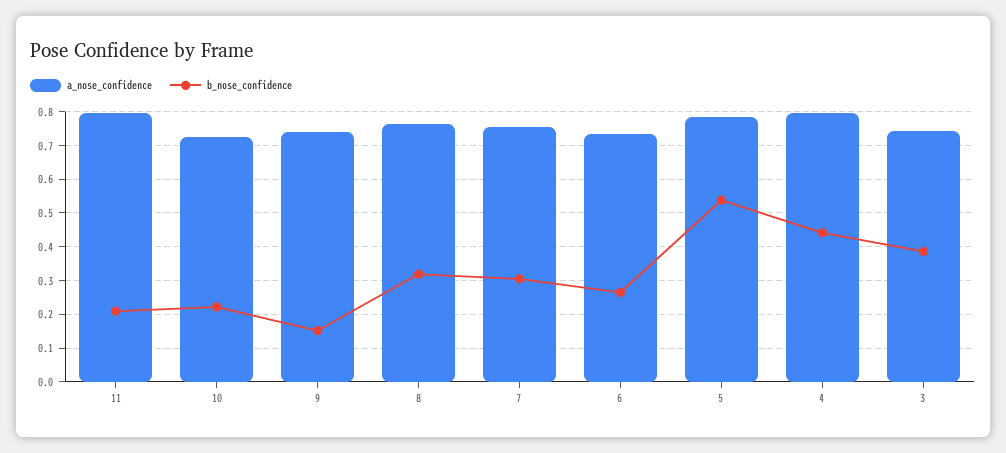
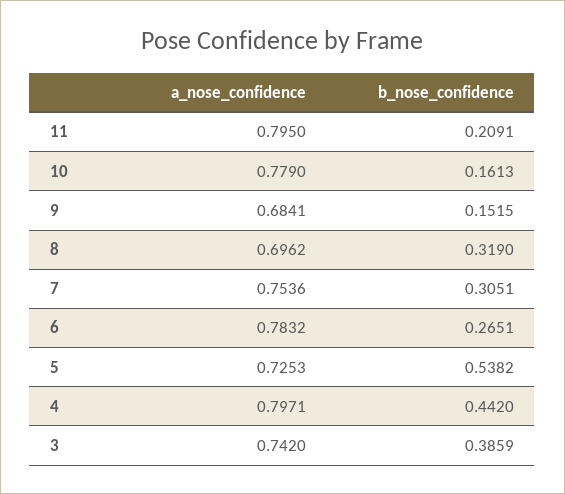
a_nose_confidence, 10: 0.72 -> 0.779
b_nose_confidence, 10: 0.22 -> 0.1613
a_nose_confidence, 9: 0.74 -> 0.6841
a_nose_confidence, 8: 0.76 -> 0.6962
a_nose_confidence, 6: 0.74 -> 0.7832
a_nose_confidence, 5: 0.78 -> 0.7253

